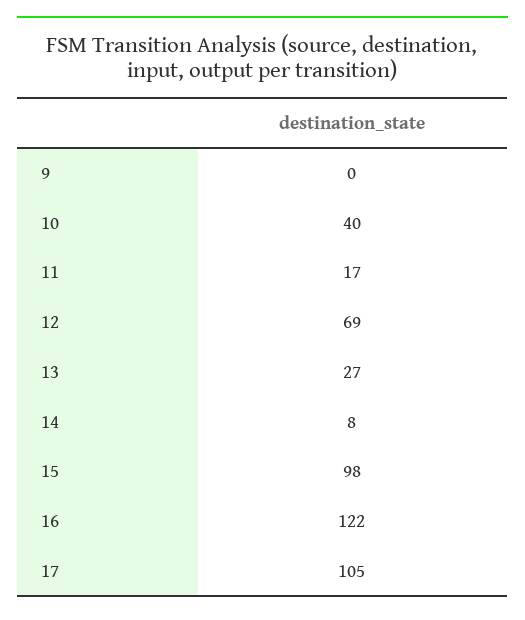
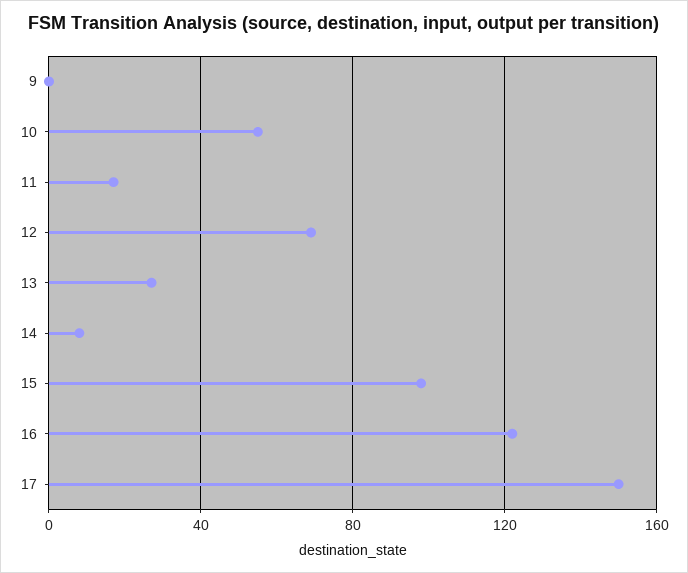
10: 40 -> 55
17: 105 -> 150

